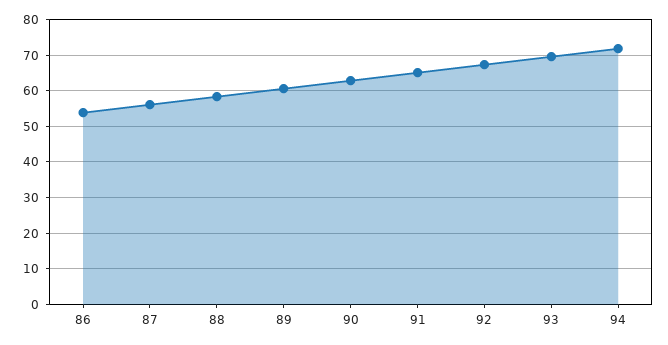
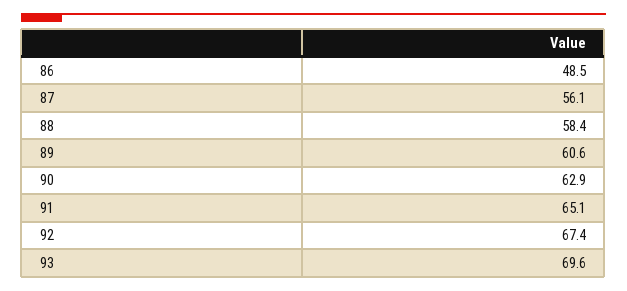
86: 54 -> 48.5
94: 72 -> none

